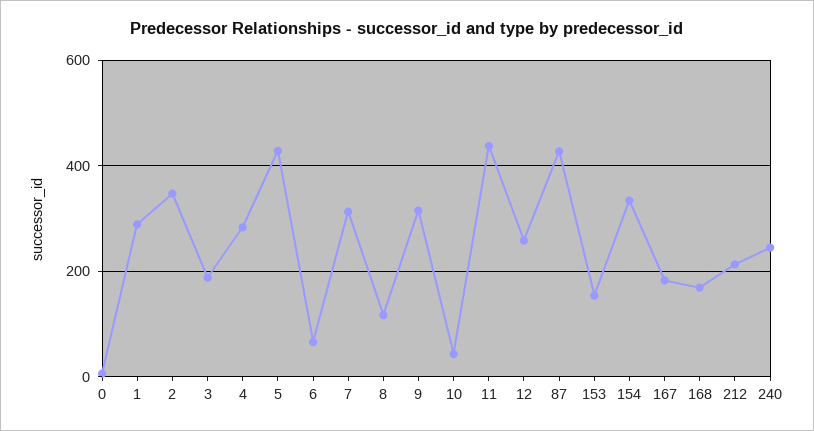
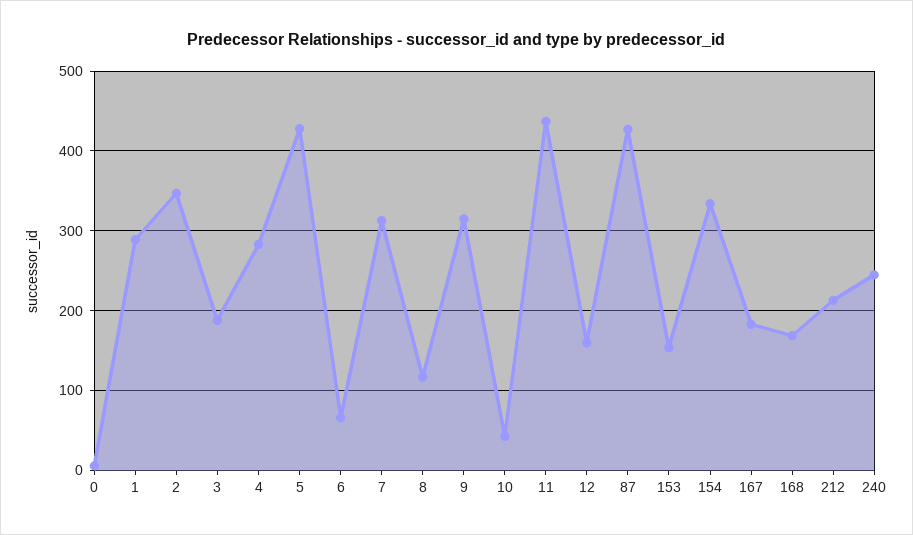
12: 260 -> 160

